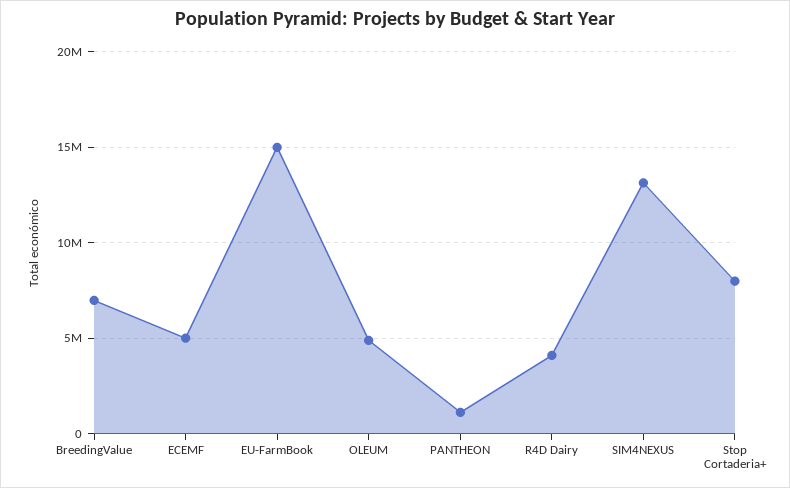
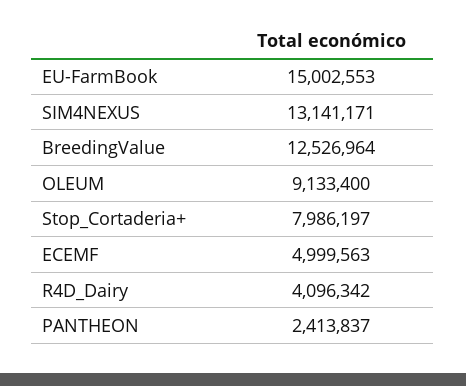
BreedingValue: 7000000 -> 12526964
OLEUM: 5000000 -> 9133400
PANTHEON: 1000000 -> 2413837

